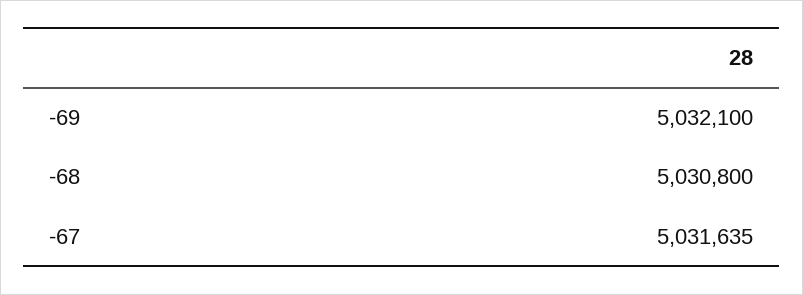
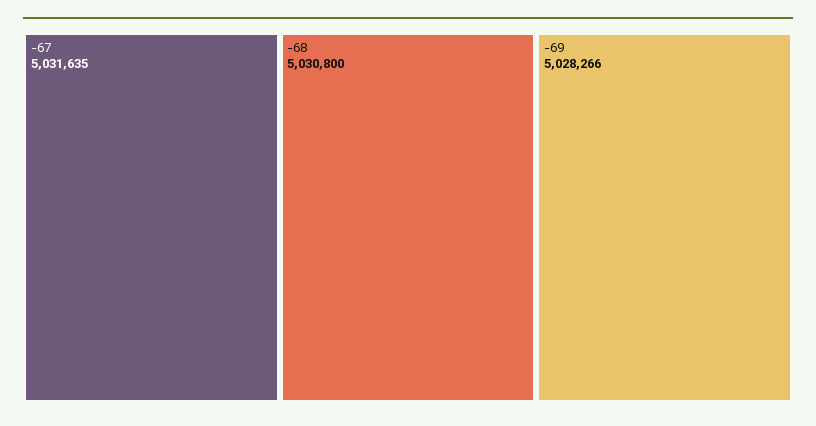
-69: 5032100 -> 5028266

